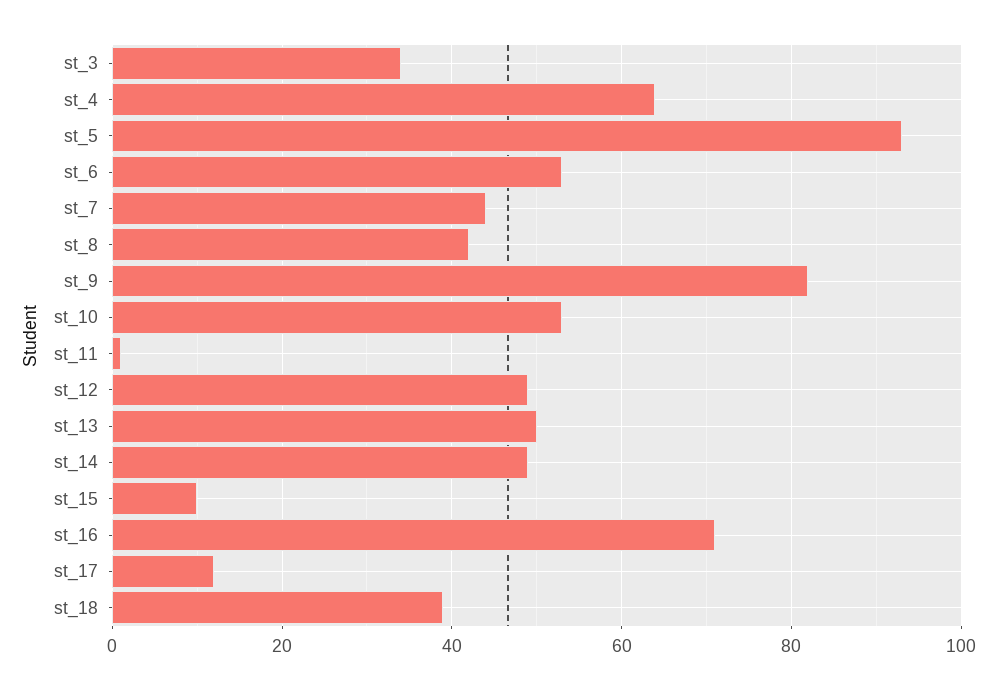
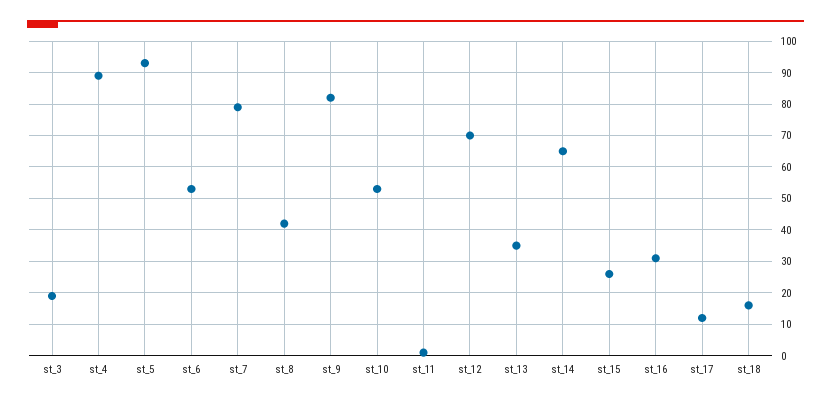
st_3: 35 -> 20
st_4: 65 -> 90
st_7: 45 -> 80
st_12: 50 -> 70
st_13: 50 -> 35
st_14: 50 -> 65
st_15: 10 -> 25
st_16: 70 -> 30
st_18: 40 -> 15

